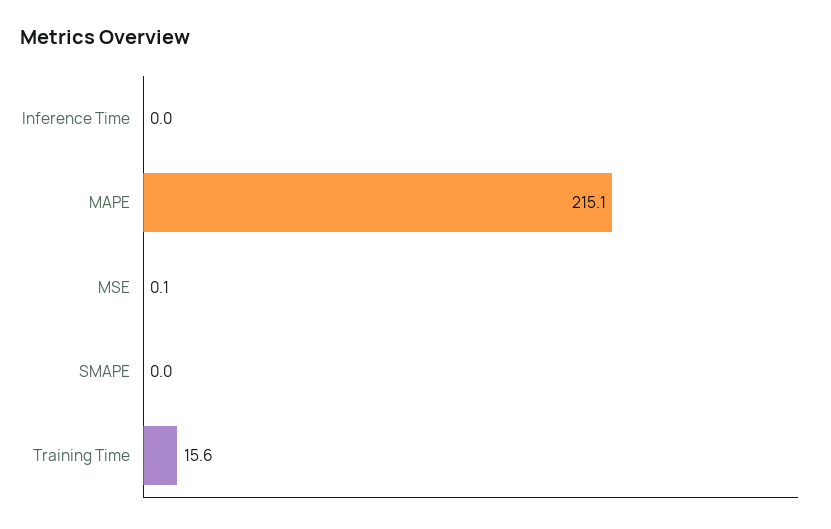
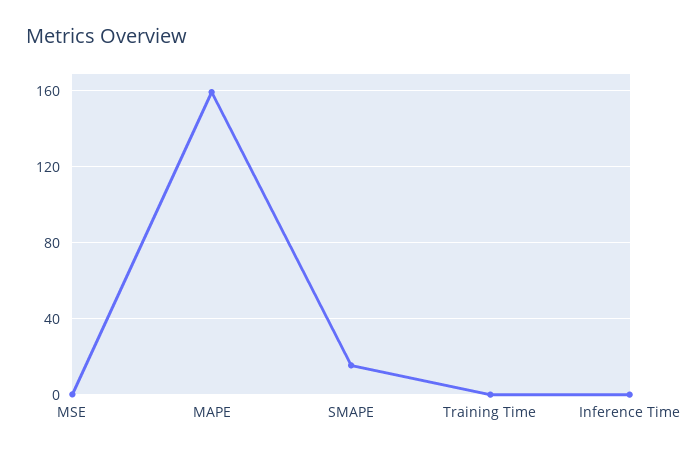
MAPE: 215.1 -> 160
SMAPE: 0 -> 15
Training Time: 15.6 -> 0

